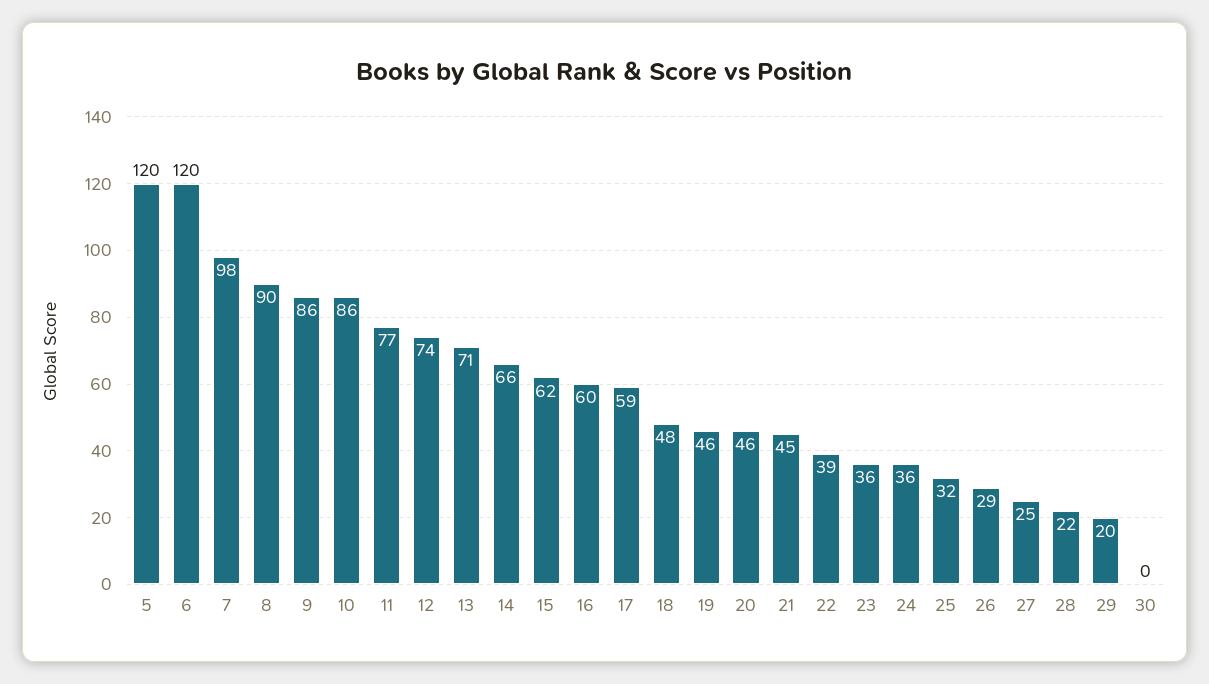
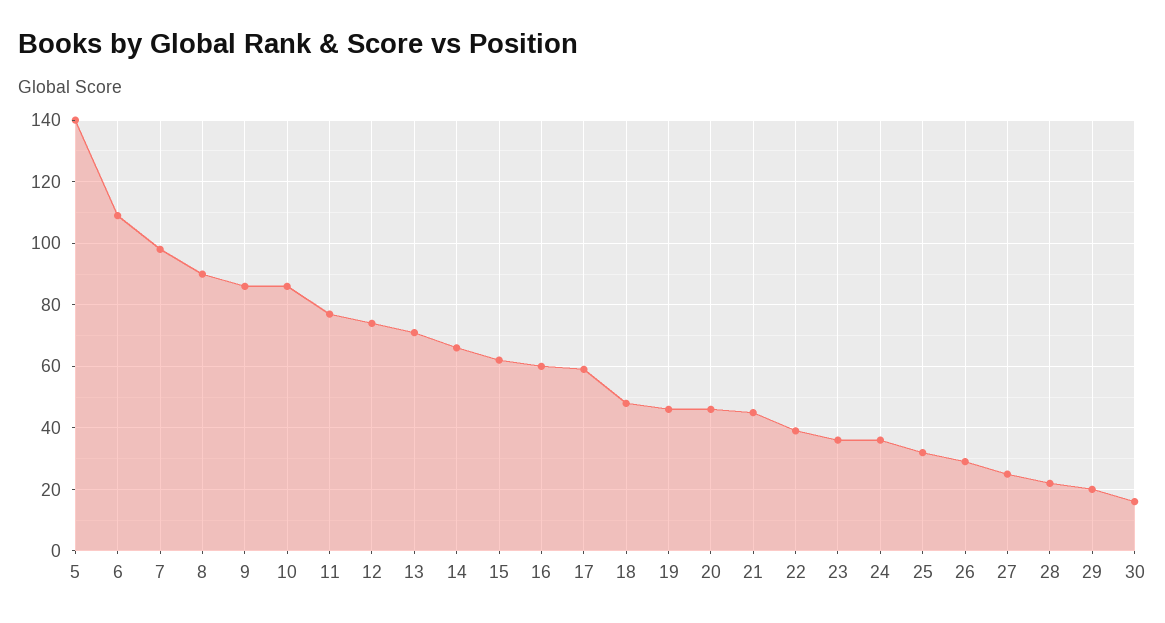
5: 120 -> 140
6: 120 -> 110
30: 0 -> 15

